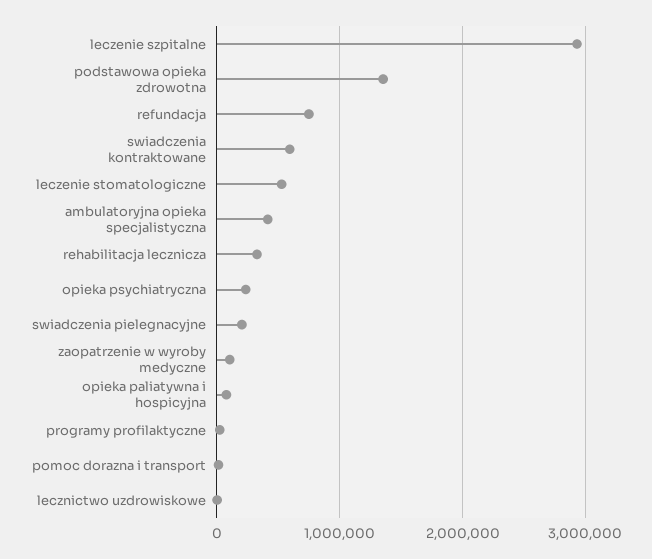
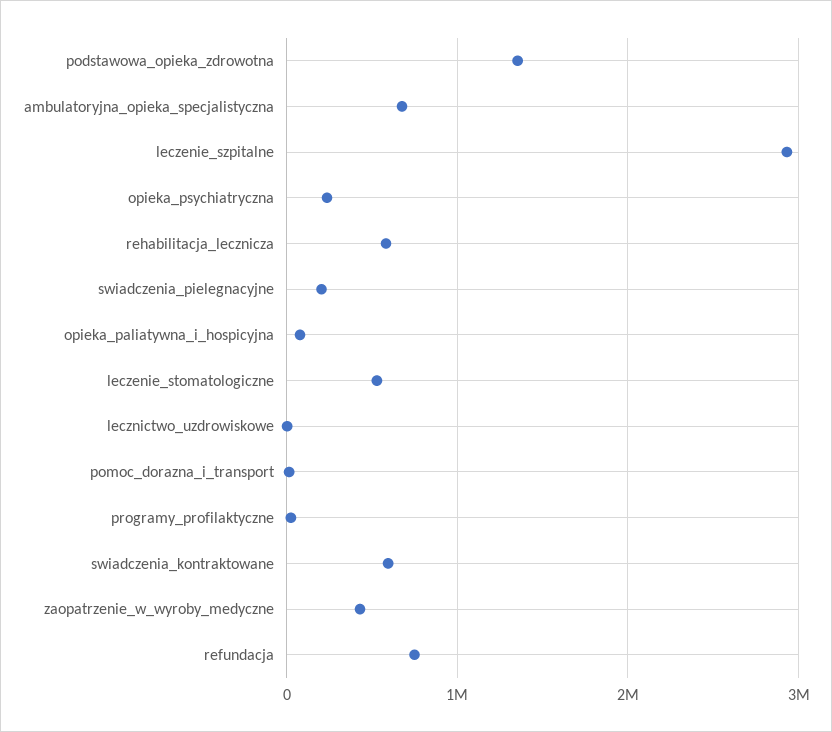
ambulatoryjna opieka specjalistyczna: 400000 -> 700000
rehabilitacja lecznicza: 300000 -> 600000
zaopatrzenie w wyroby medyczne: 100000 -> 400000

